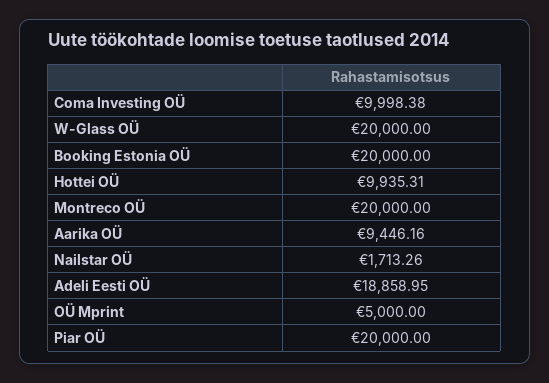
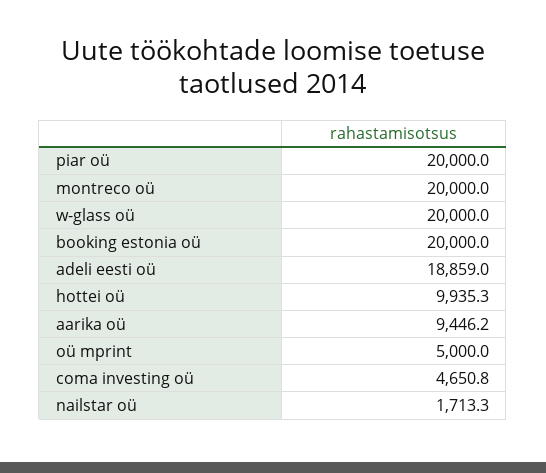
Coma Investing OÜ: 9998.38 -> 4650.8

